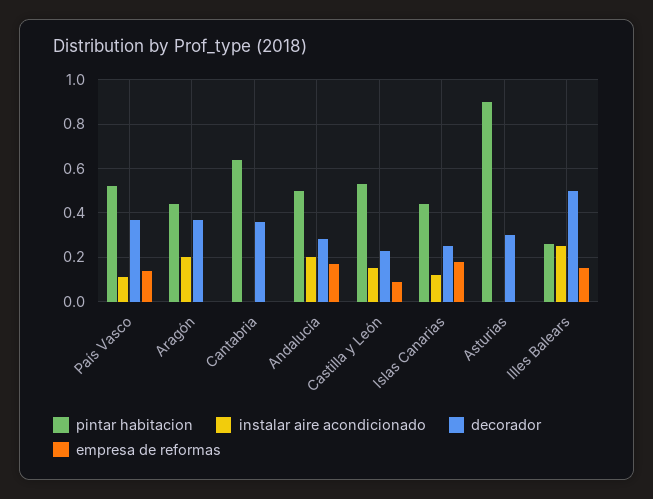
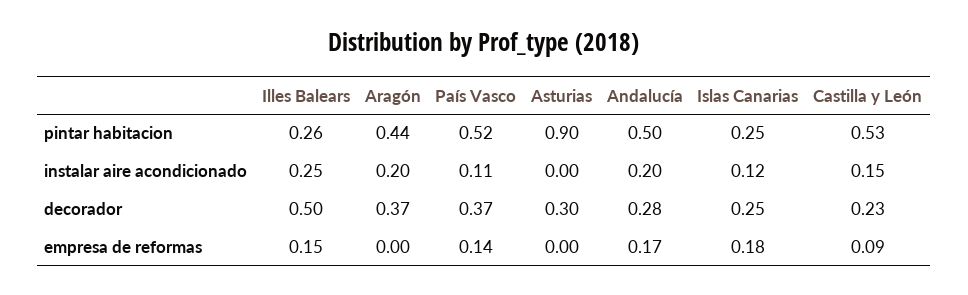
pintar habitacion, Cantabria: 0.65 -> none
instalar aire acondicionado, Cantabria: 0 -> none
decorador, Cantabria: 0.35 -> none
empresa de reformas, Cantabria: 0 -> none
pintar habitacion, Islas Canarias: 0.45 -> 0.25

